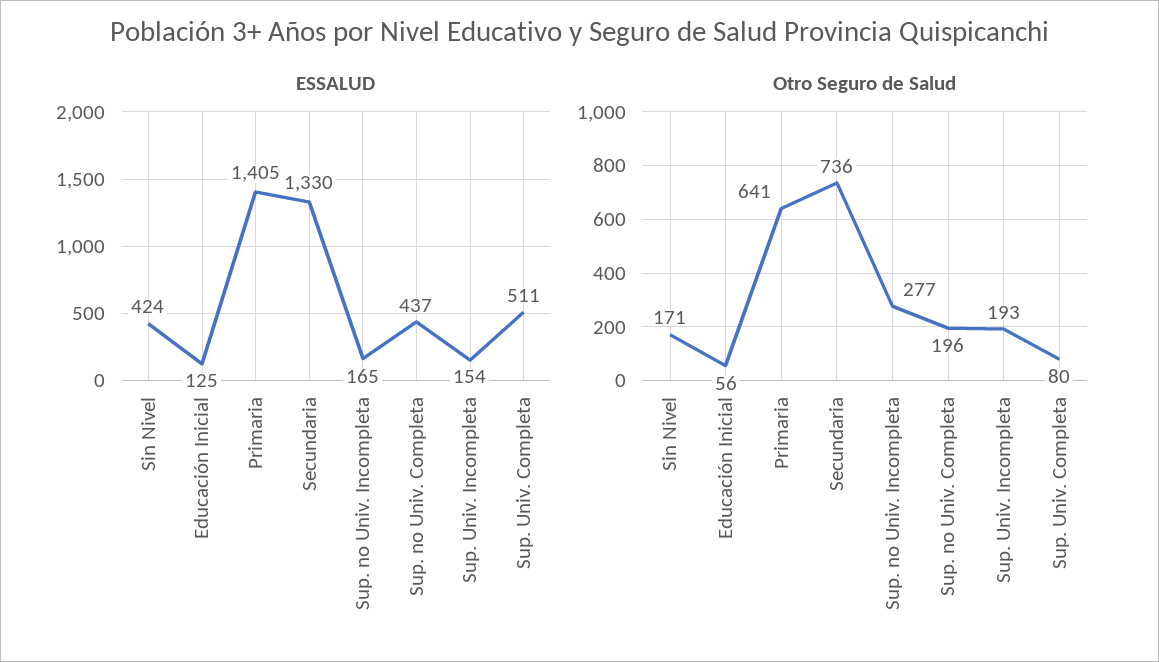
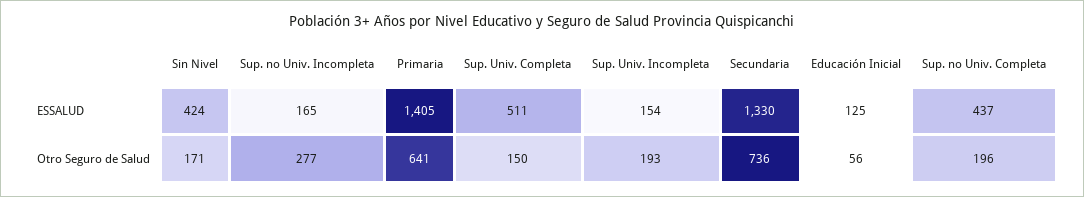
Otro Seguro de Salud, Sup. Univ. Completa: 80 -> 150

